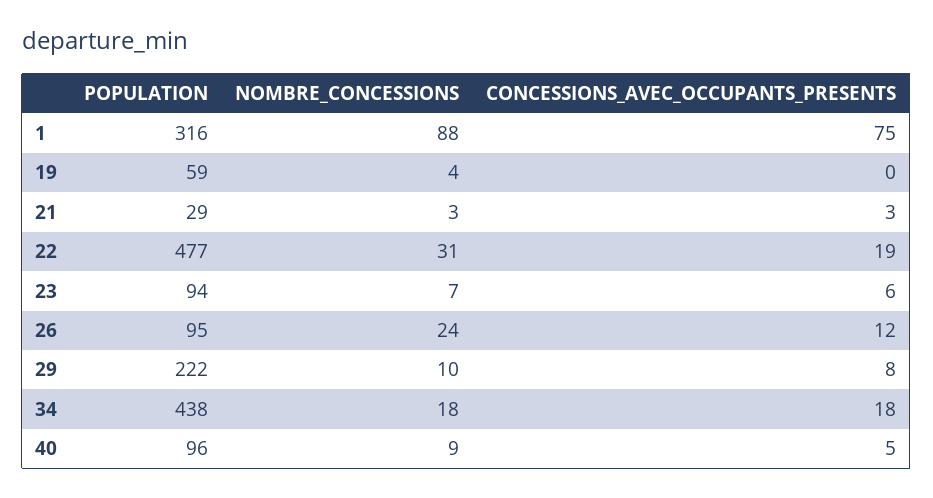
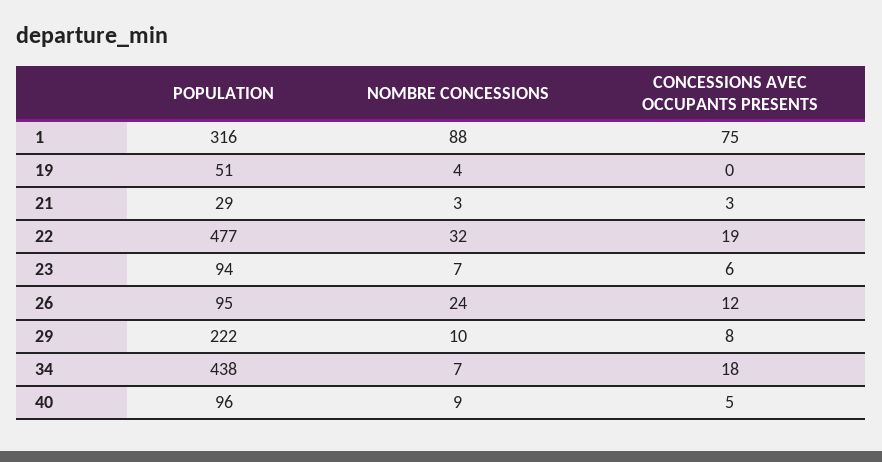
POPULATION, 19: 59 -> 51
NOMBRE_CONCESSIONS, 22: 31 -> 32
NOMBRE_CONCESSIONS, 34: 18 -> 7

